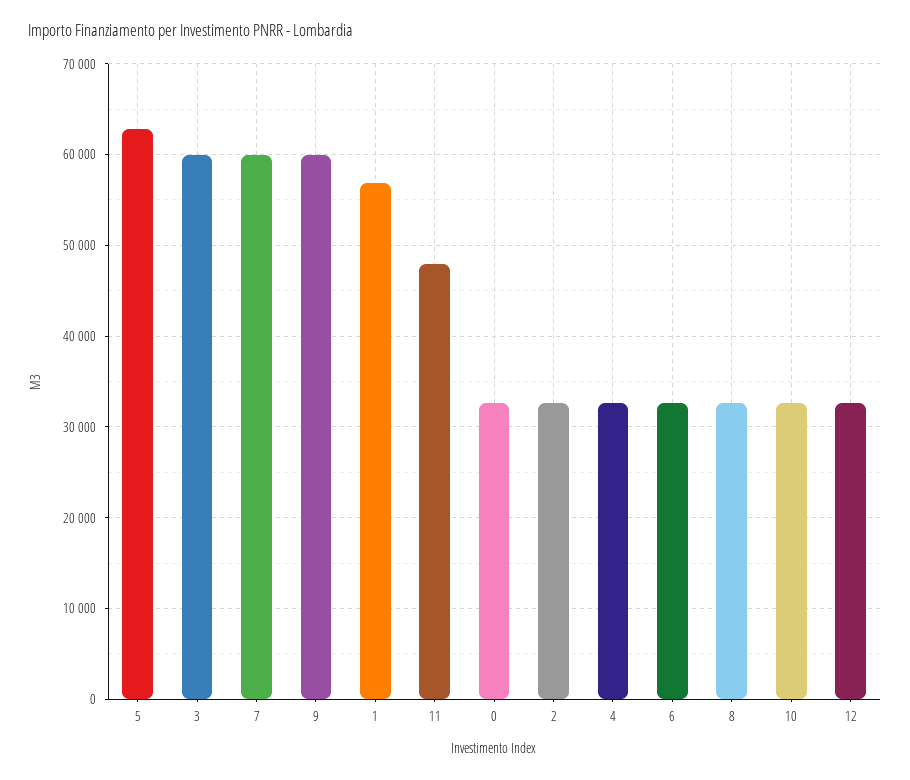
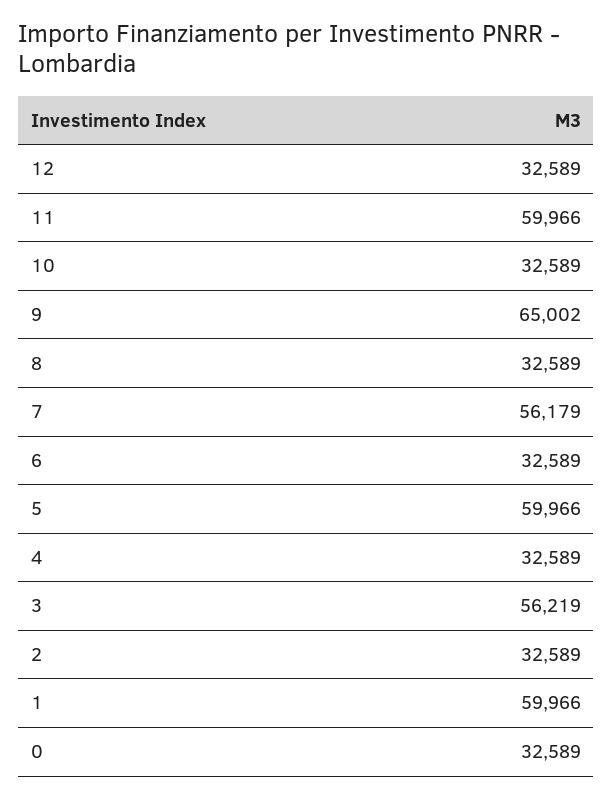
5: 63000 -> 59966
3: 60000 -> 56219
7: 60000 -> 56179
9: 60000 -> 65002
1: 57000 -> 59966
11: 48000 -> 59966

